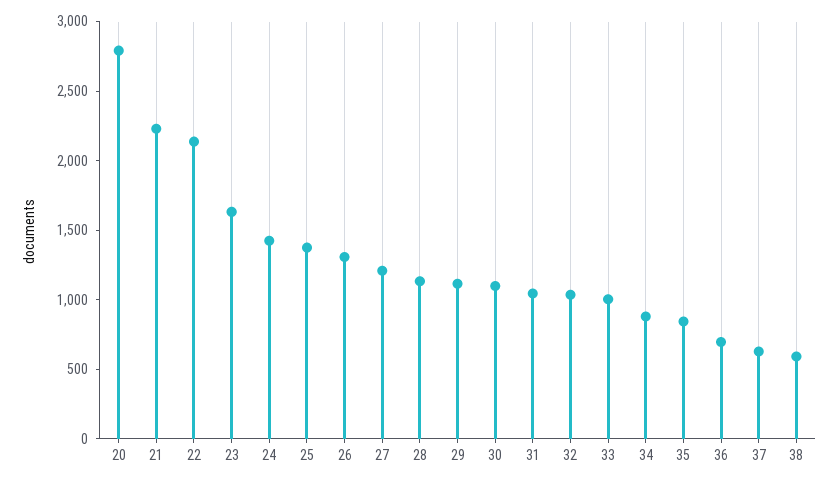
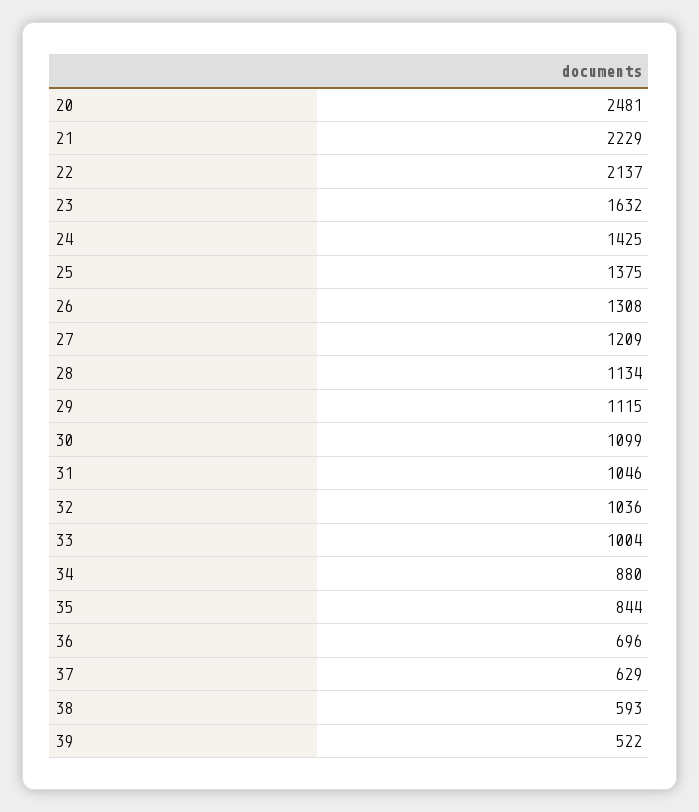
20: 2800 -> 2481
39: none -> 522

